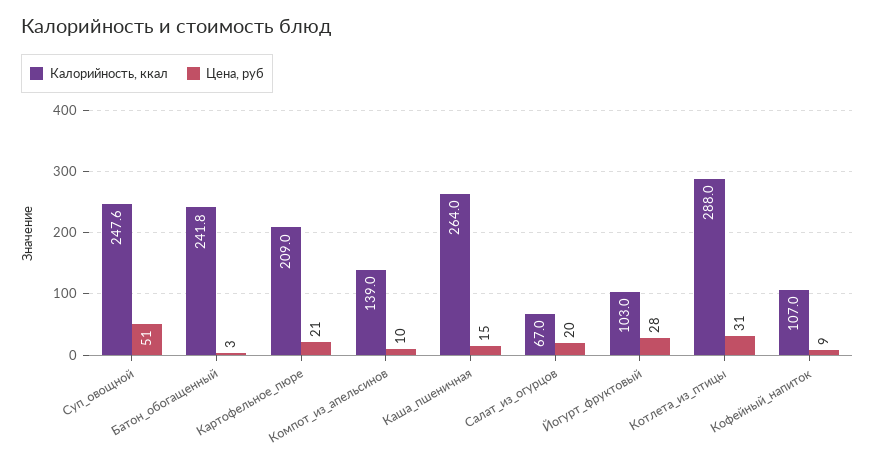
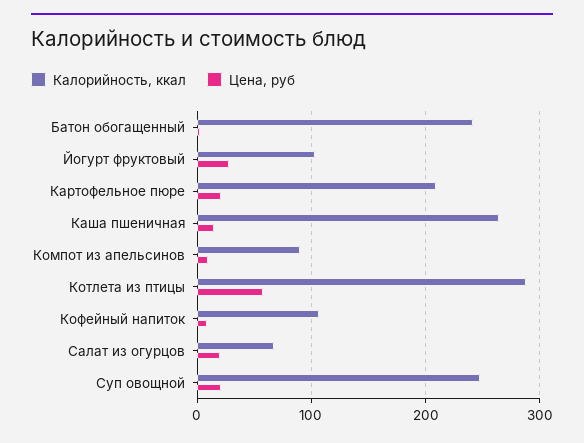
Цена, руб, Суп_овощной: 51 -> 20
Калорийность, ккал, Компот_из_апельсинов: 139 -> 90
Цена, руб, Котлета_из_птицы: 31 -> 60

